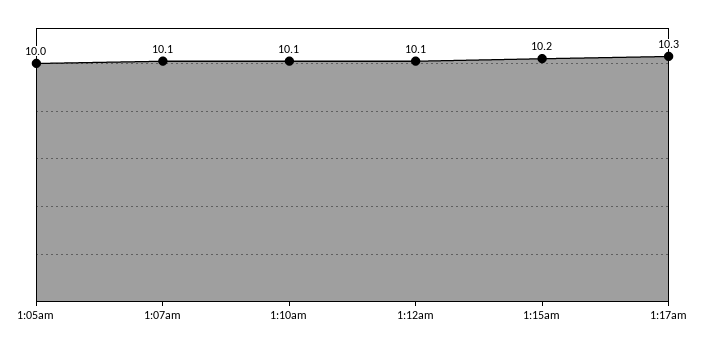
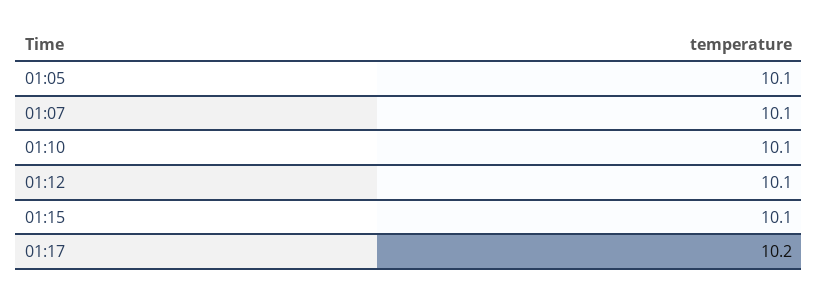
1:05am: 10 -> 10.1
1:15am: 10.2 -> 10.1
1:17am: 10.3 -> 10.2

